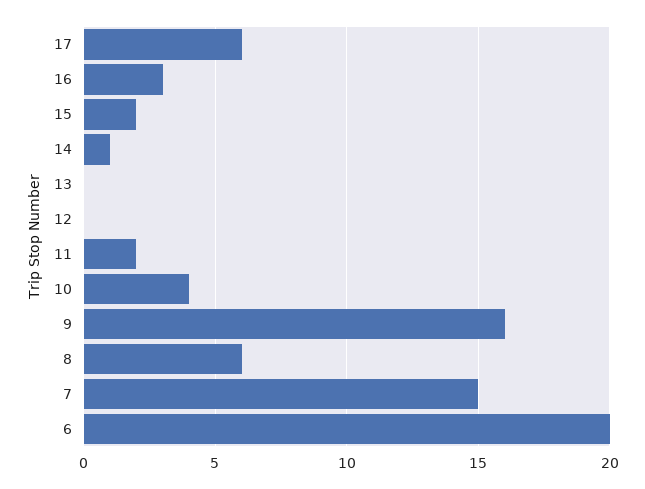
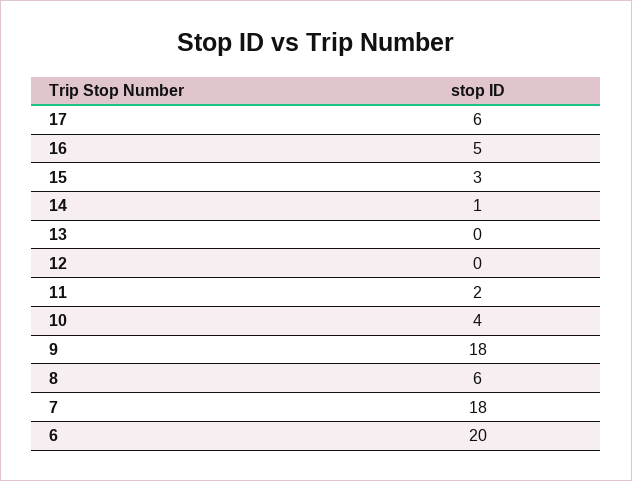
16: 3 -> 5
15: 2 -> 3
9: 16 -> 18
7: 15 -> 18

